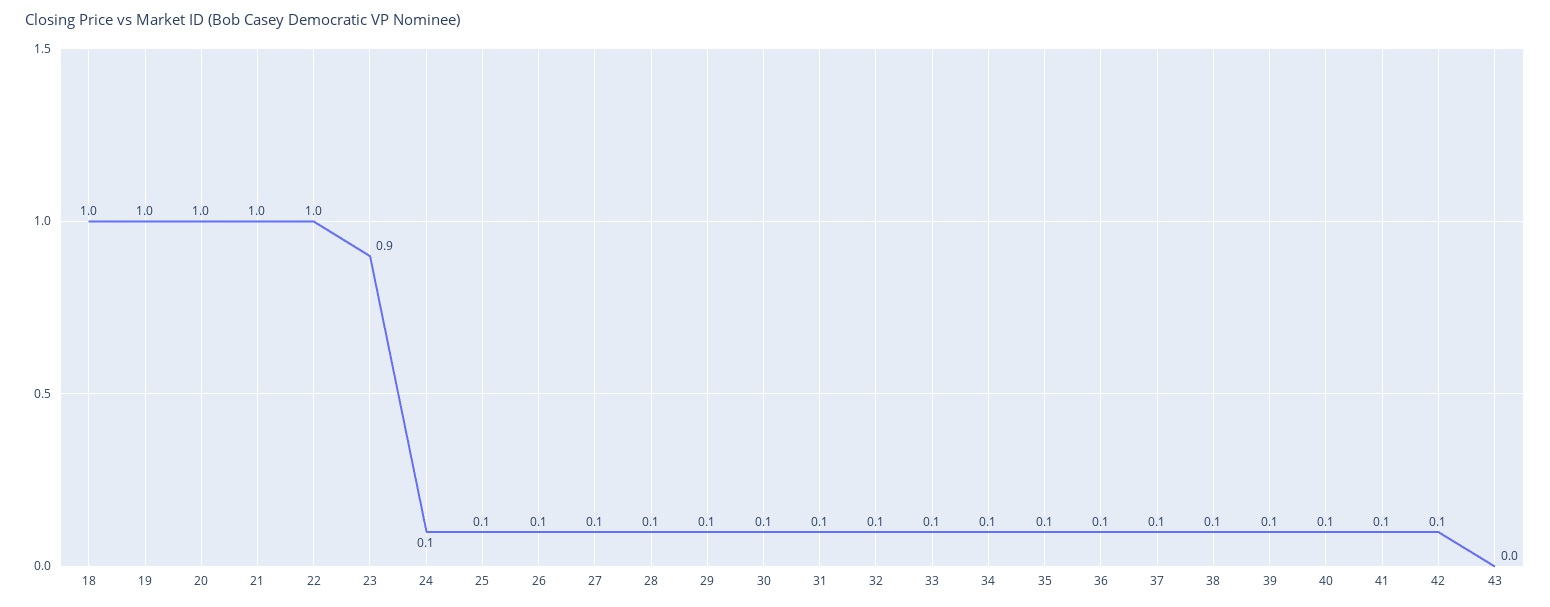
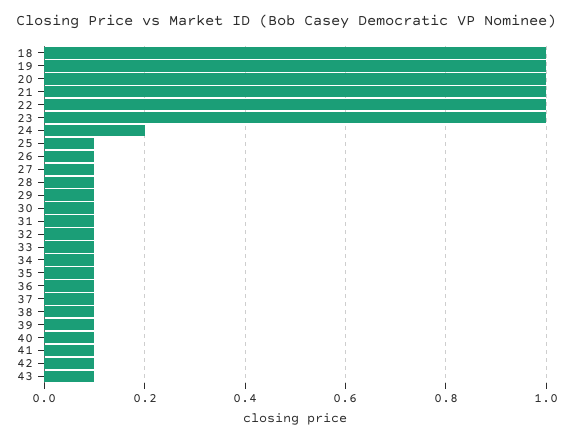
23: 0.9 -> 1
24: 0.1 -> 0.2
43: 0 -> 0.1

